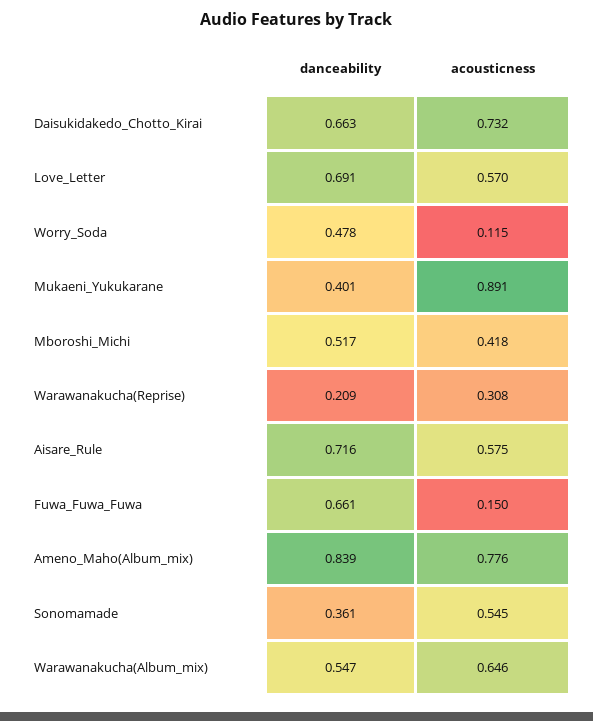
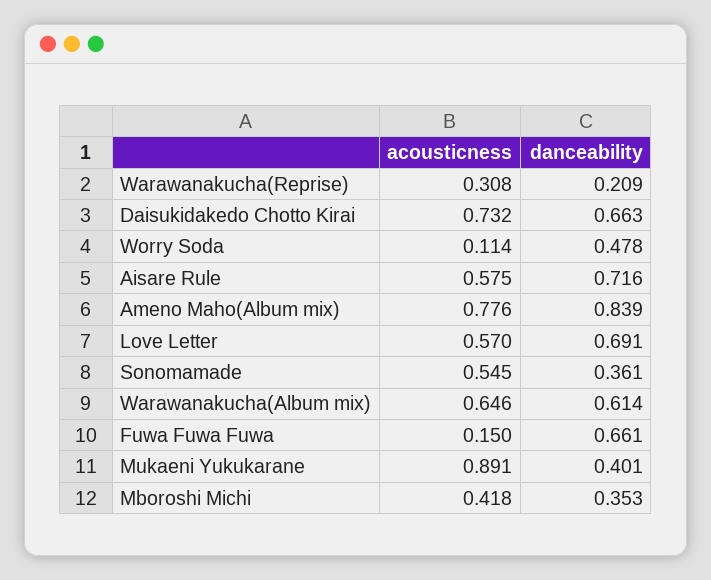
acousticness, Worry_Soda: 0.115 -> 0.114
danceability, Mboroshi_Michi: 0.517 -> 0.353
danceability, Warawanakucha(Album_mix): 0.547 -> 0.614

